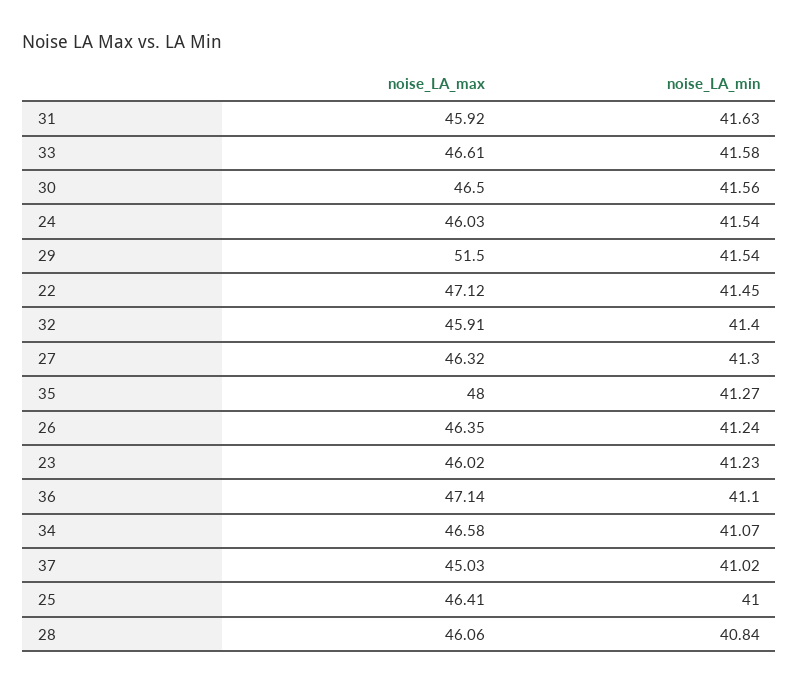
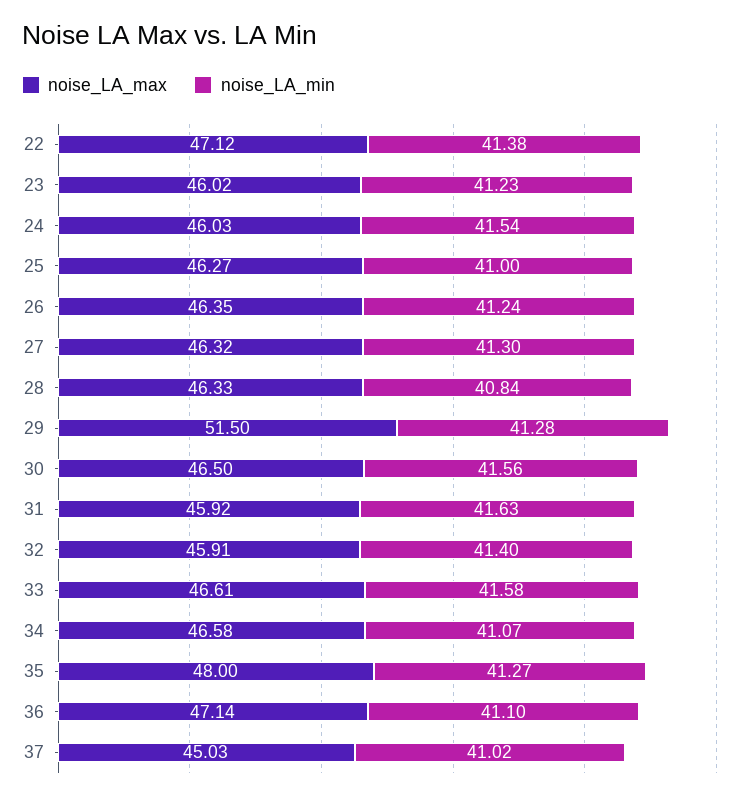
noise_LA_min, 29: 41.54 -> 41.28
noise_LA_min, 22: 41.45 -> 41.38
noise_LA_max, 25: 46.41 -> 46.27
noise_LA_max, 28: 46.06 -> 46.33

